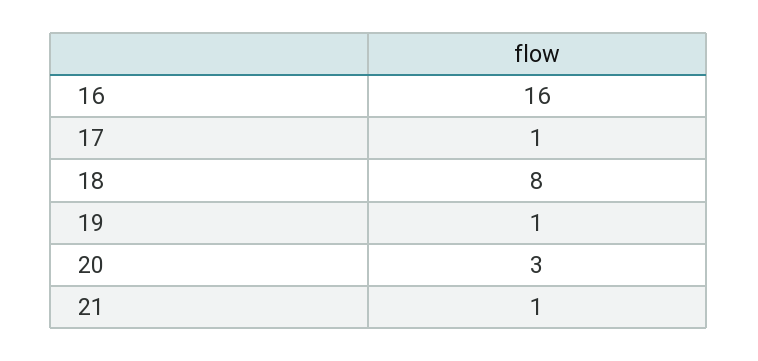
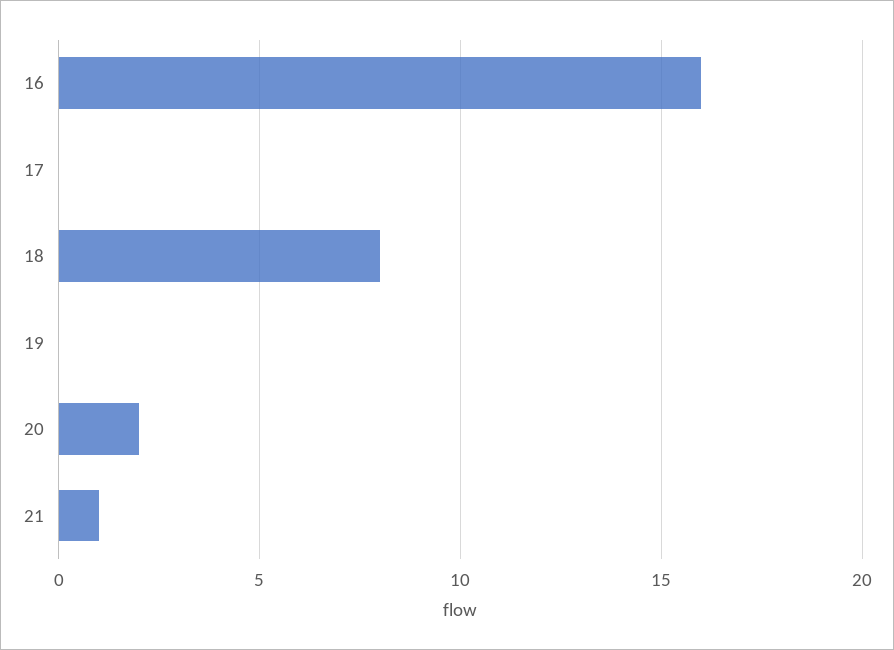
17: 1 -> 0
19: 1 -> 0
20: 3 -> 2

